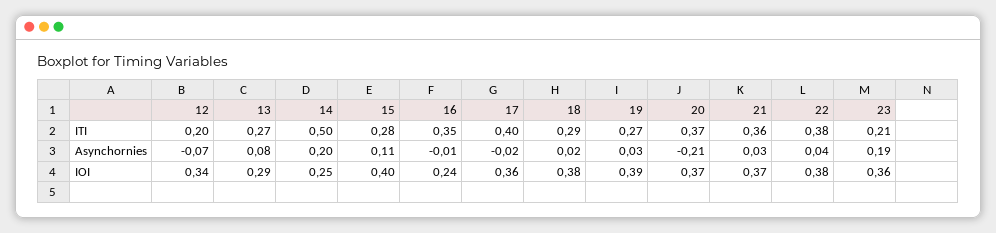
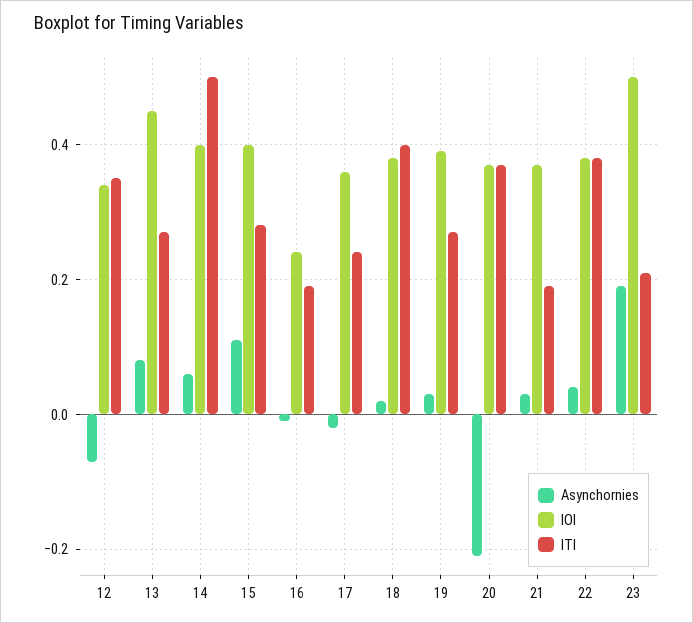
ITI, 12: 0.2 -> 0.35
ITI, 16: 0.35 -> 0.2
ITI, 17: 0.4 -> 0.25
ITI, 18: 0.29 -> 0.4
ITI, 21: 0.36 -> 0.2
Asynchornies, 14: 0.2 -> 0.05
IOI, 13: 0.29 -> 0.45
IOI, 14: 0.25 -> 0.4
IOI, 23: 0.36 -> 0.5

